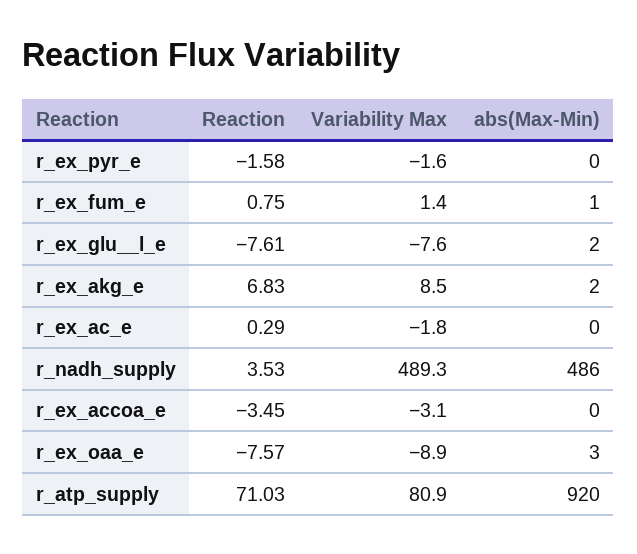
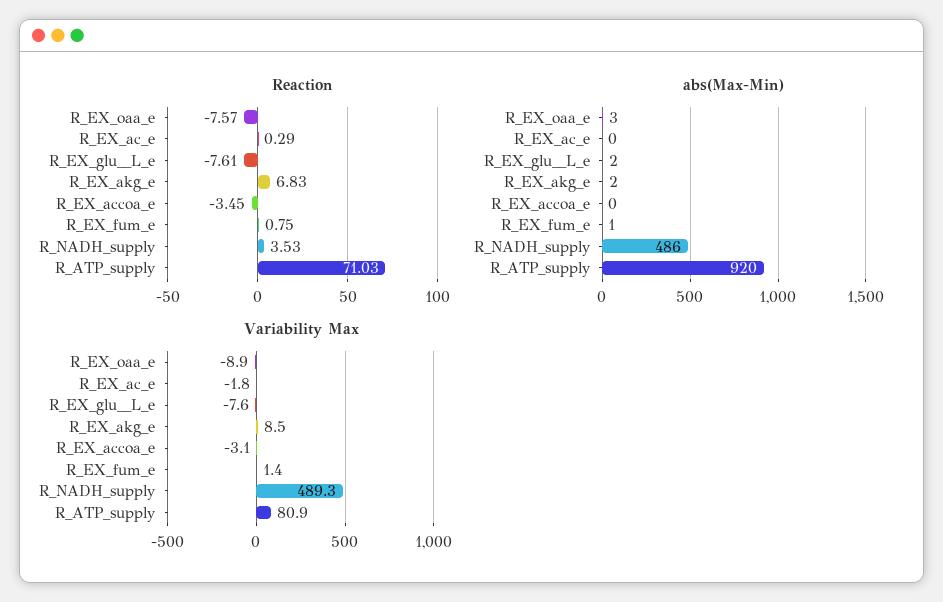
Reaction, r_ex_pyr_e: -1.58 -> none
Variability Max, r_ex_pyr_e: -1.6 -> none
abs(Max-Min), r_ex_pyr_e: 0 -> none

